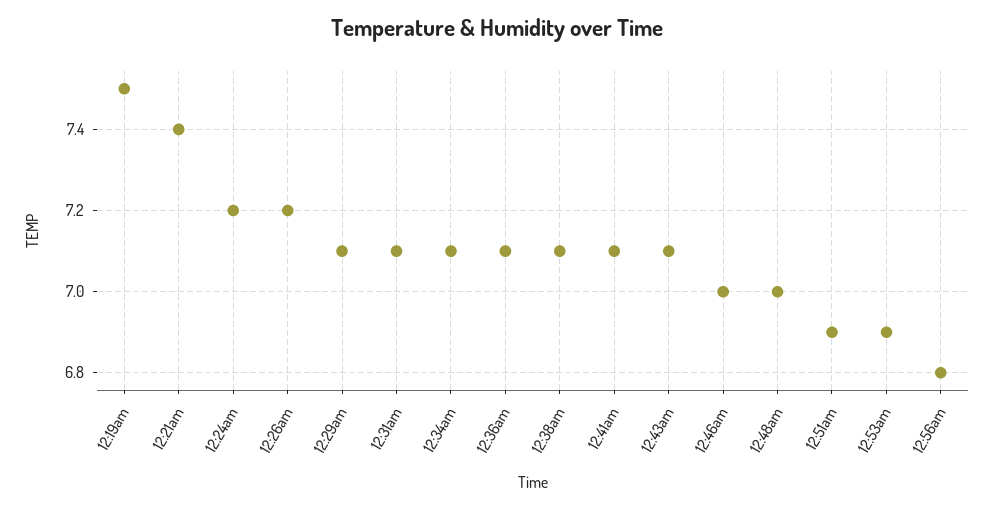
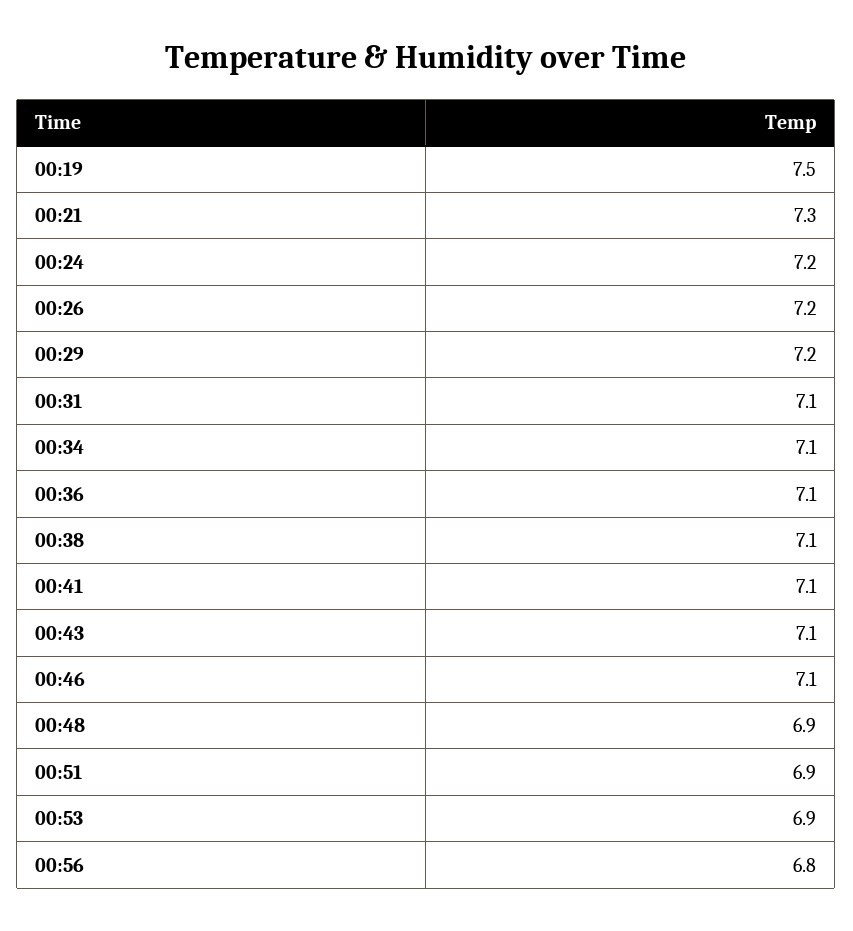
12:21am: 7.4 -> 7.3
12:29am: 7.1 -> 7.2
12:46am: 7 -> 7.1
12:48am: 7 -> 6.9

